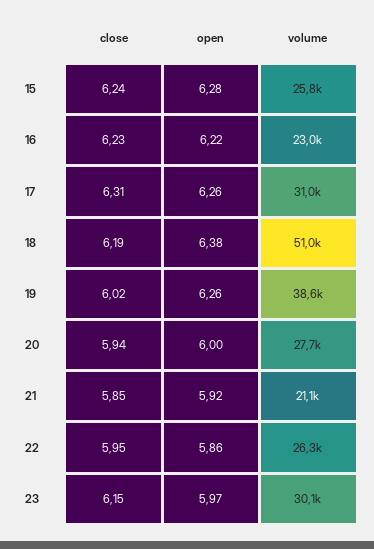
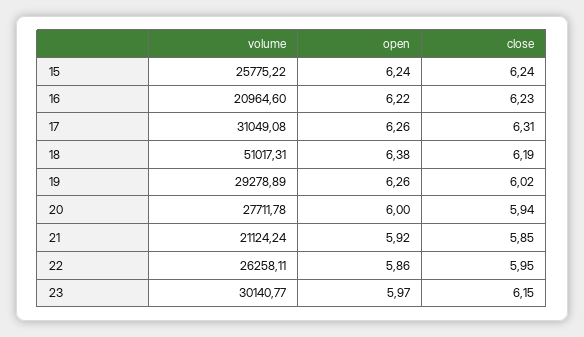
open, 15: 6.28 -> 6.24
volume, 16: 23000 -> 20964.6
volume, 19: 38600 -> 29278.89

